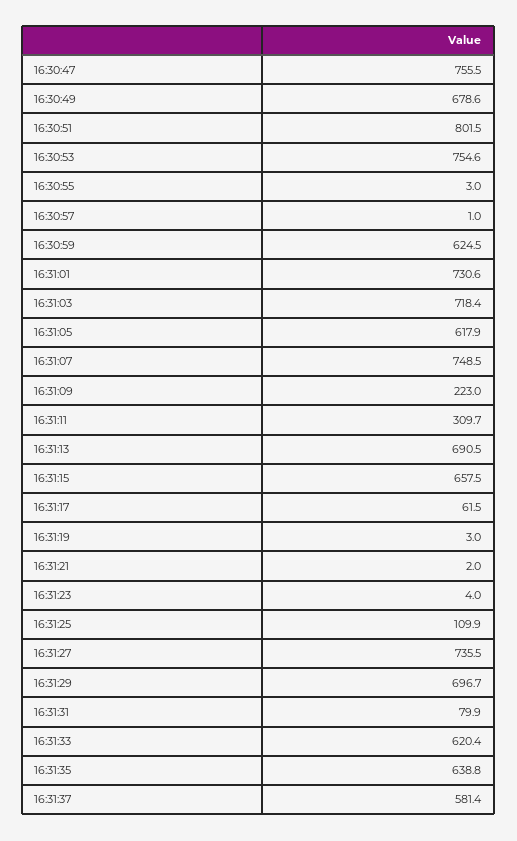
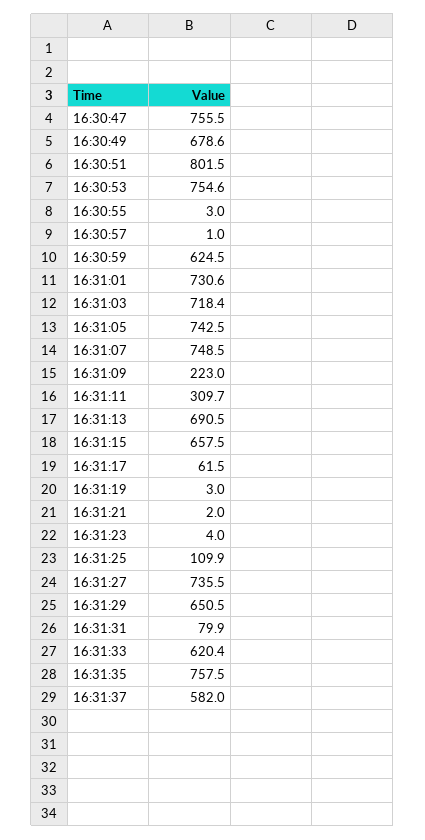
16:31:05: 617.9 -> 742.5
16:31:29: 696.7 -> 650.5
16:31:35: 638.8 -> 757.5
16:31:37: 581.4 -> 582

